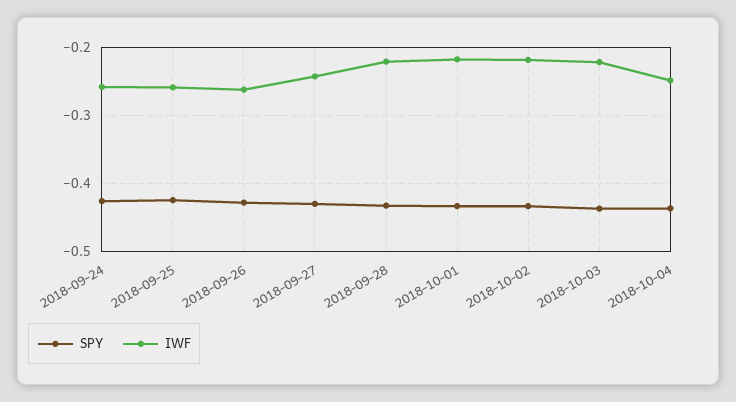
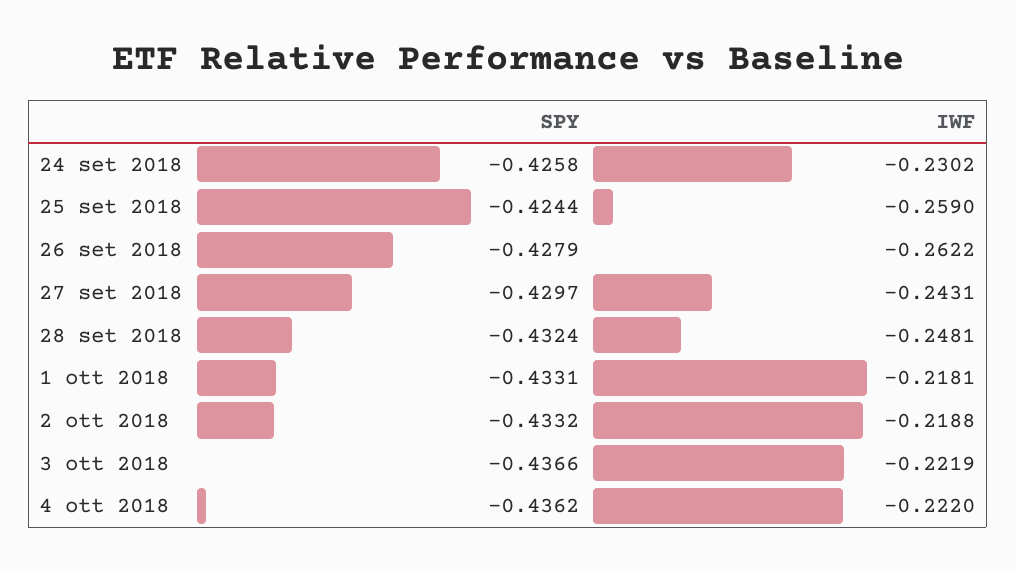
IWF, 2018-09-24: -0.26 -> -0.2302
IWF, 2018-09-28: -0.22 -> -0.2481
IWF, 2018-10-04: -0.25 -> -0.222

